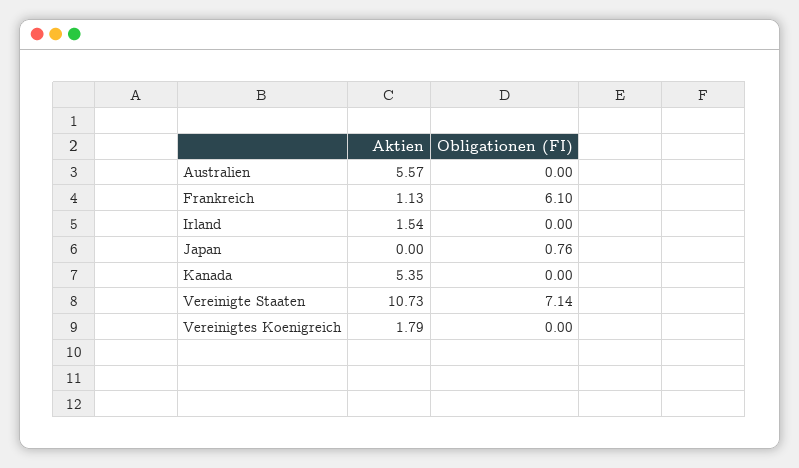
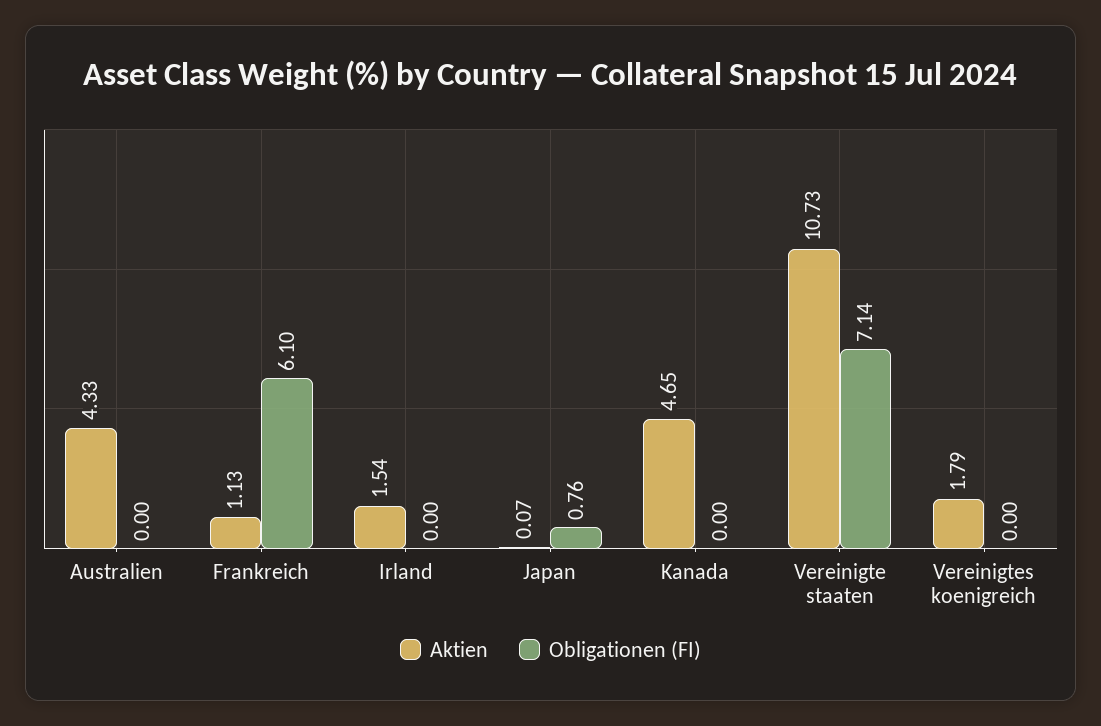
Aktien, Australien: 5.57 -> 4.33
Aktien, Japan: 0 -> 0.07
Aktien, Kanada: 5.35 -> 4.65

